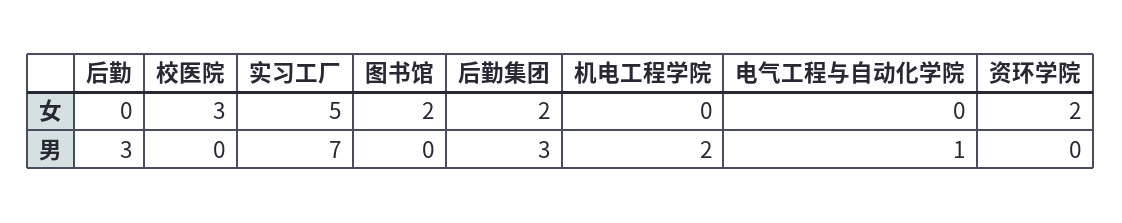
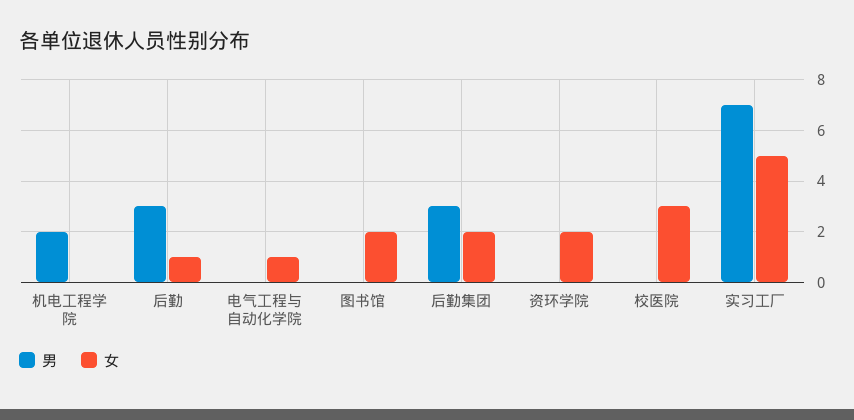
女, 后勤: 0 -> 1
女, 电气工程与自动化学院: 0 -> 1
男, 电气工程与自动化学院: 1 -> 0

